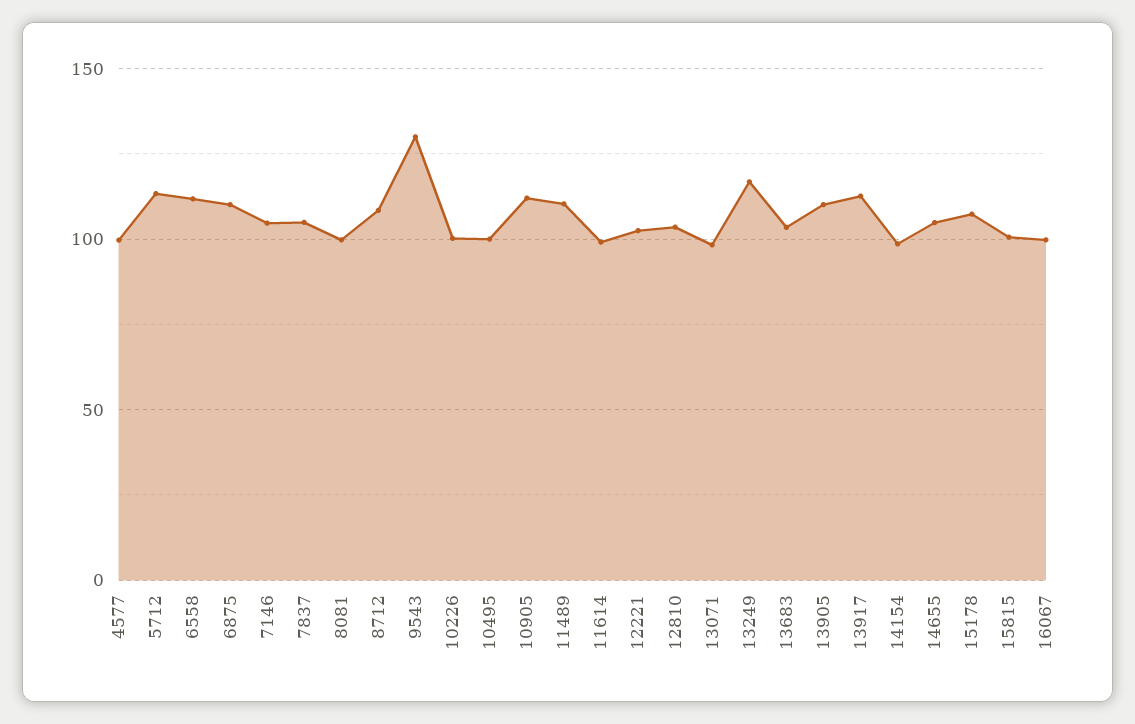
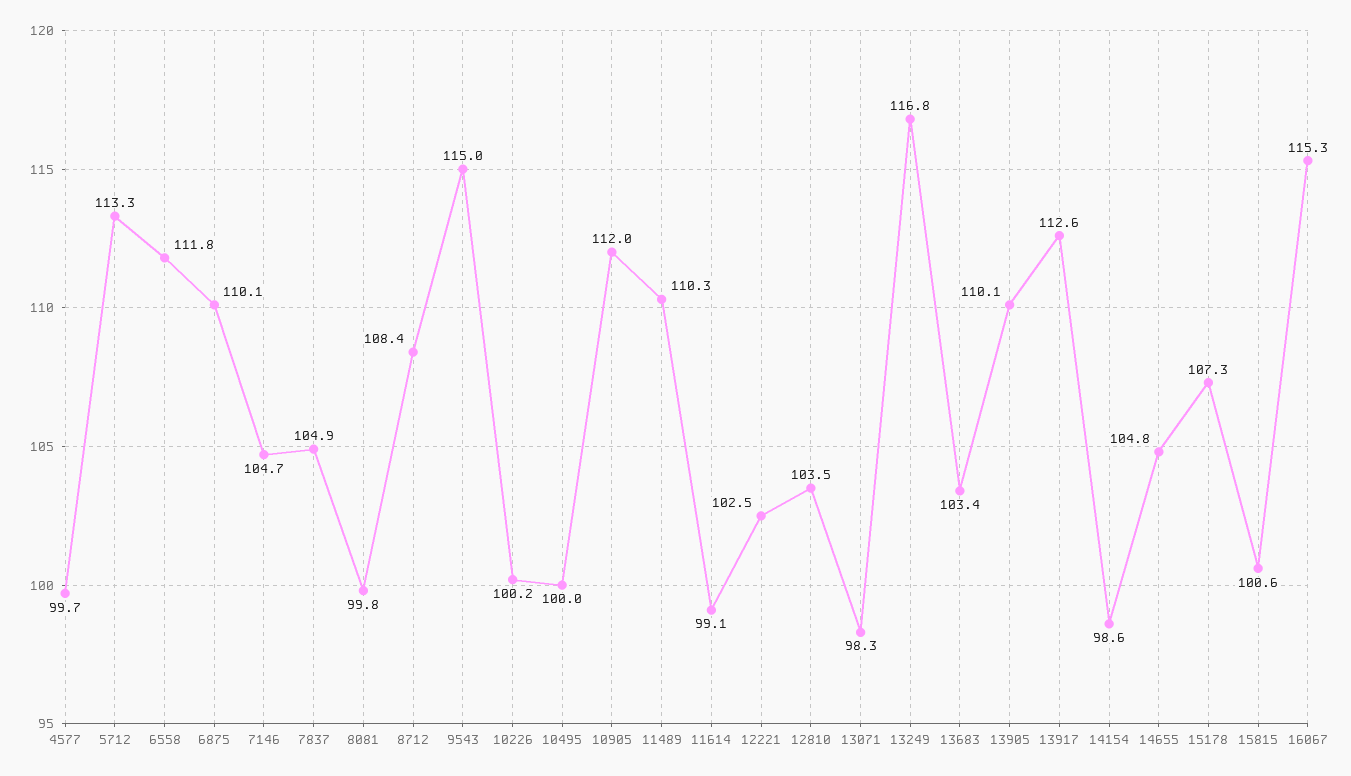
9543: 130 -> 115
16067: 100 -> 115.3

